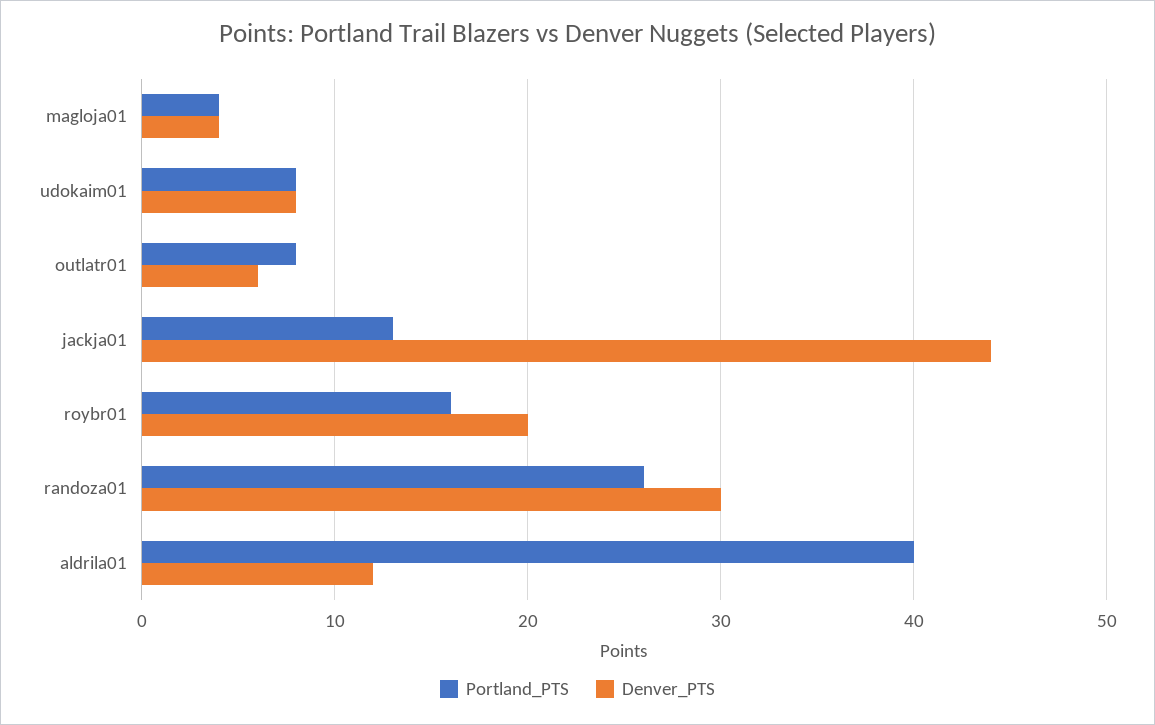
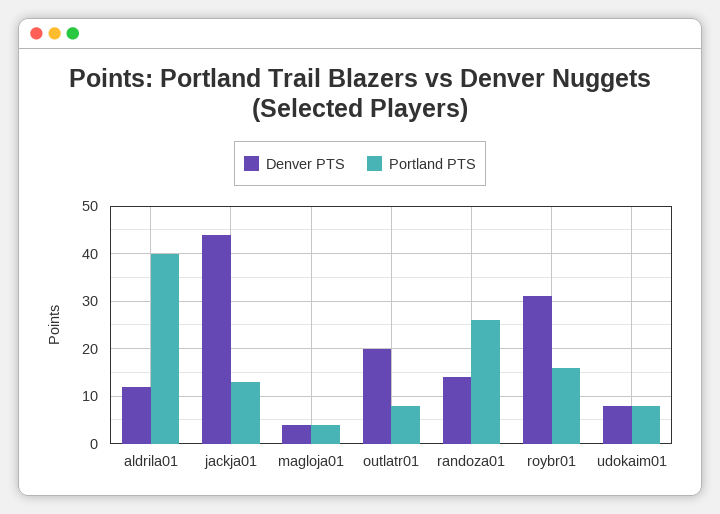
Denver_PTS, outlatr01: 6 -> 20
Denver_PTS, roybr01: 20 -> 30
Denver_PTS, randoza01: 30 -> 15

